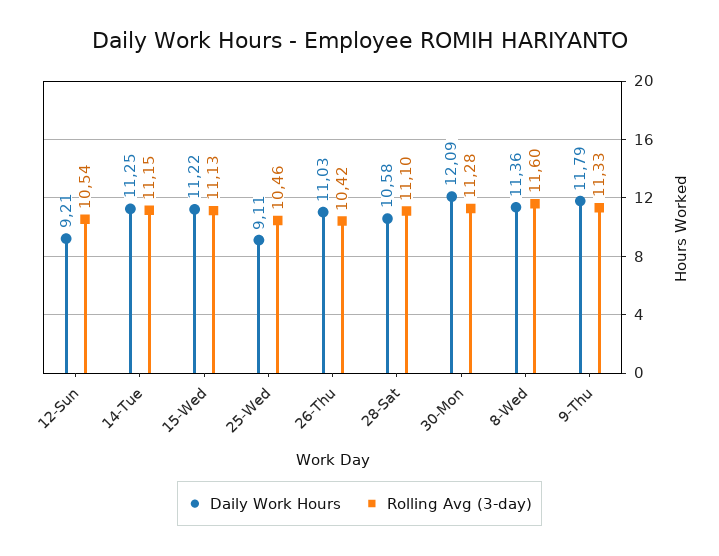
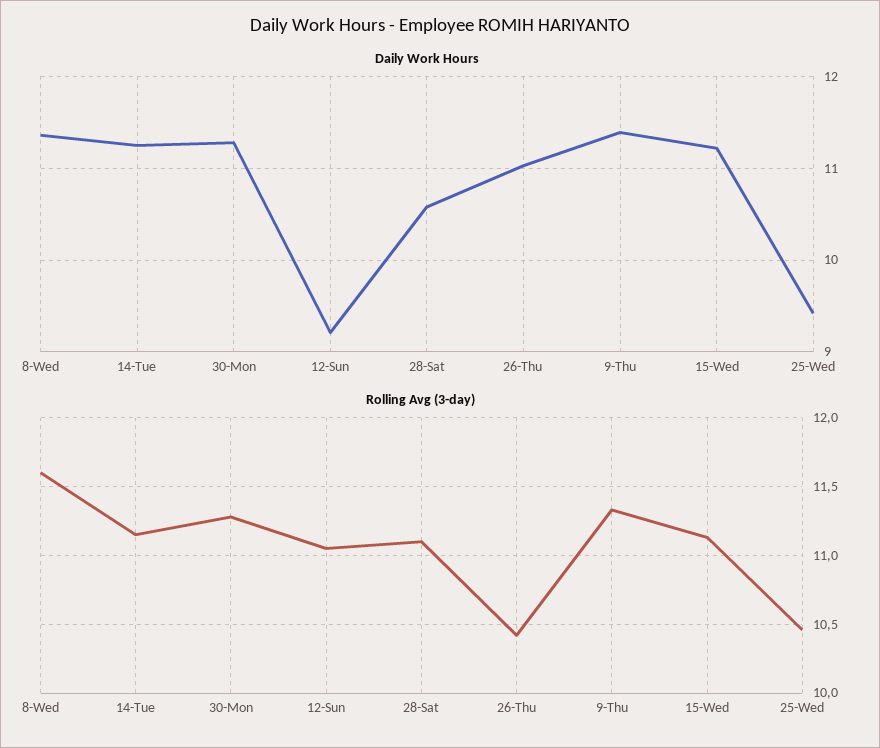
Rolling Avg (3-day), 12-Sun: 10.54 -> 11.05
Daily Work Hours, 25-Wed: 9.11 -> 9.4
Daily Work Hours, 30-Mon: 12.09 -> 11.3
Daily Work Hours, 9-Thu: 11.79 -> 11.4

